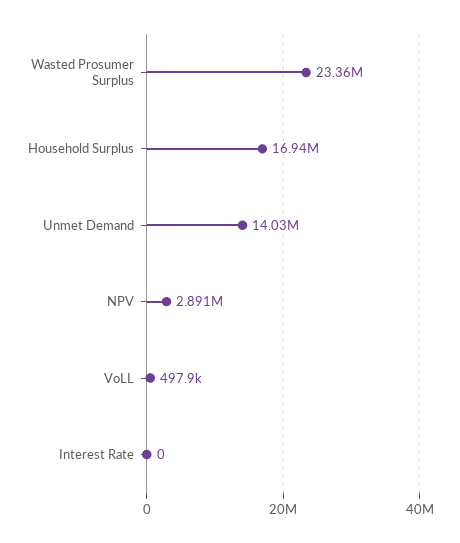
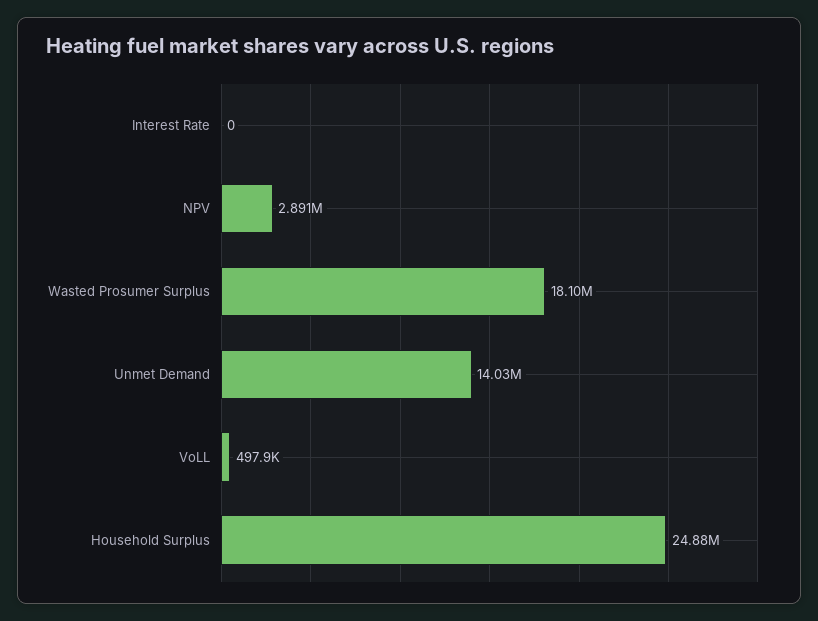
Wasted Prosumer Surplus: 23360000 -> 18100000
Household Surplus: 16940000 -> 24880000

